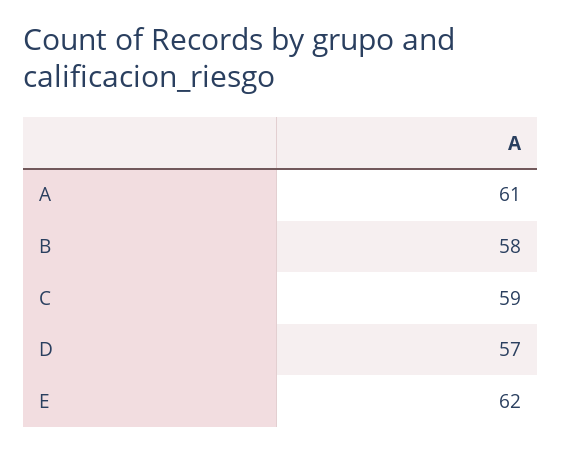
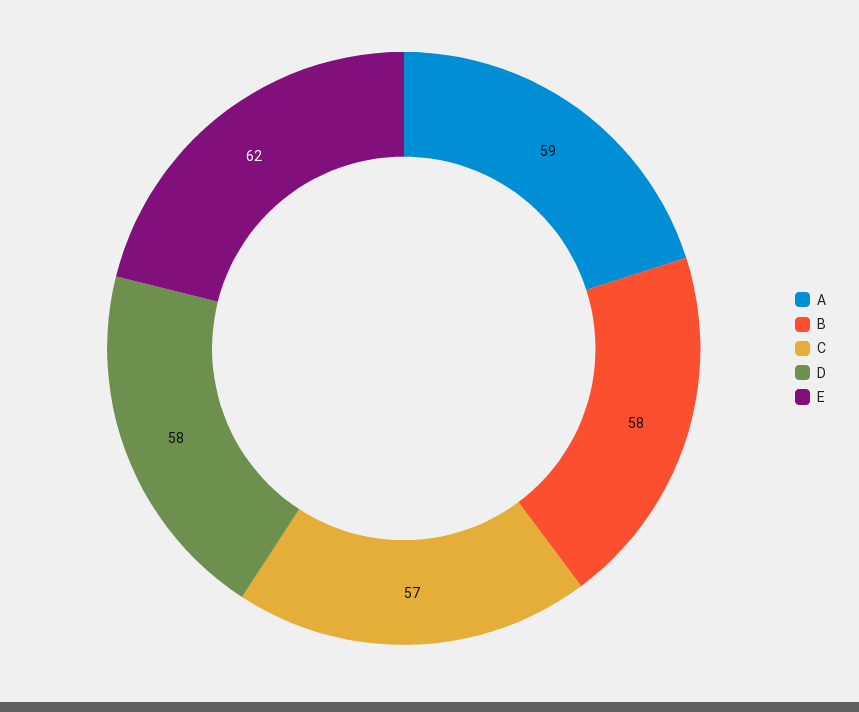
A: 61 -> 59
C: 59 -> 57
D: 57 -> 58

